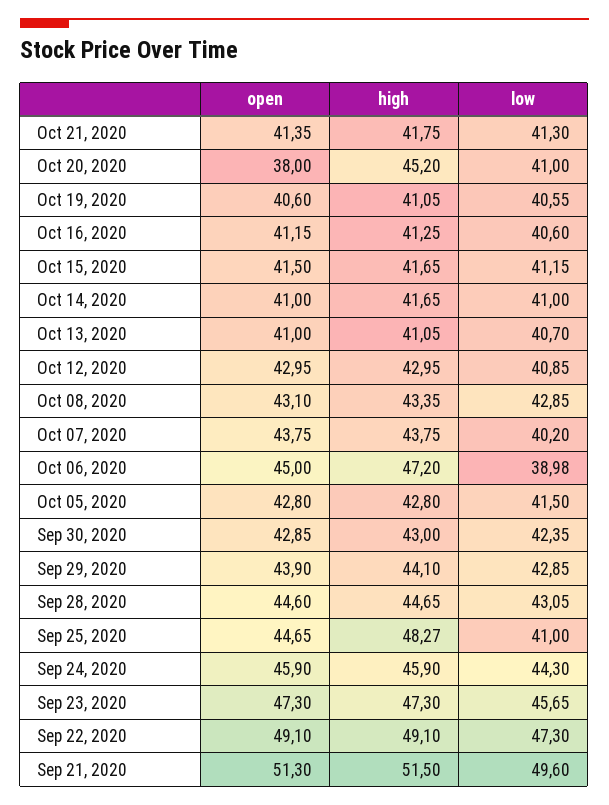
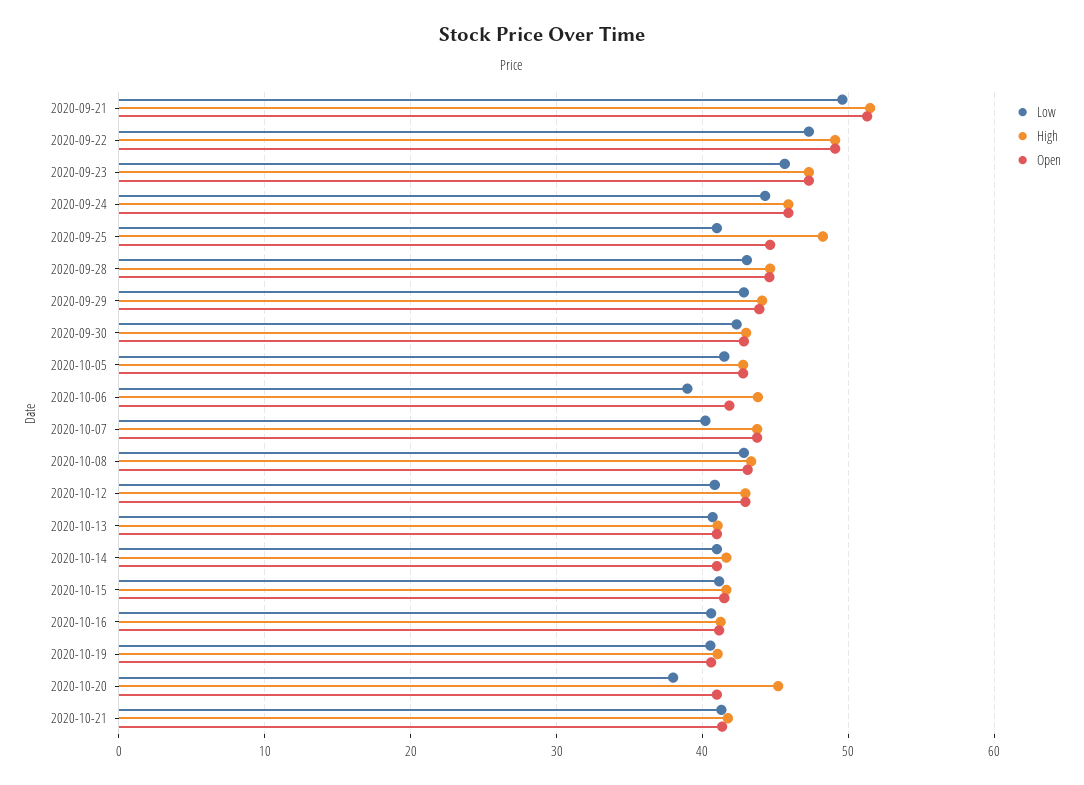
open, Oct 20, 2020: 38 -> 41
low, Oct 20, 2020: 41 -> 38
open, Oct 06, 2020: 45 -> 42
high, Oct 06, 2020: 47.2 -> 44

